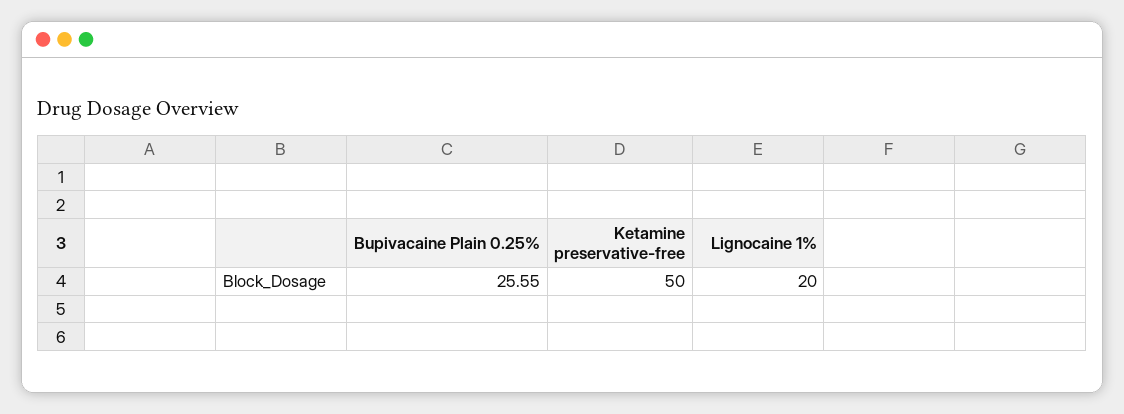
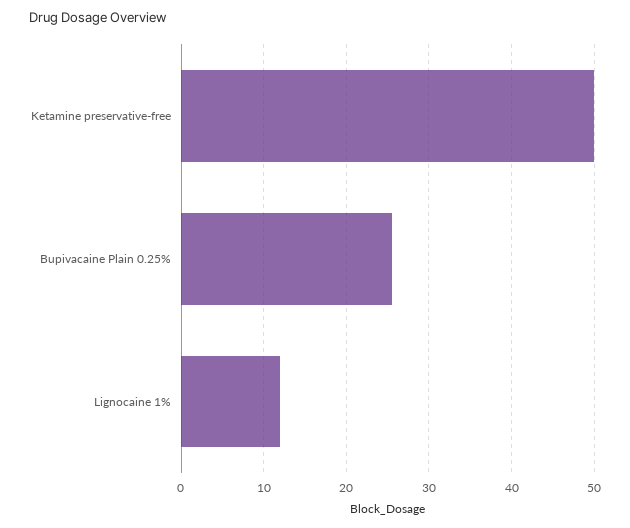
Lignocaine 1%: 20 -> 12

